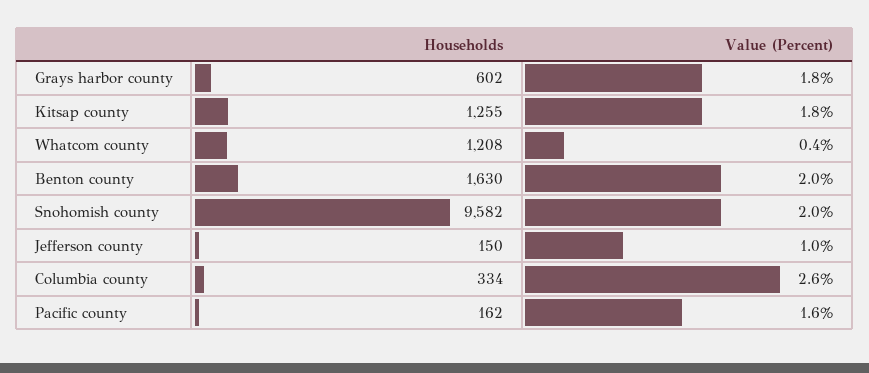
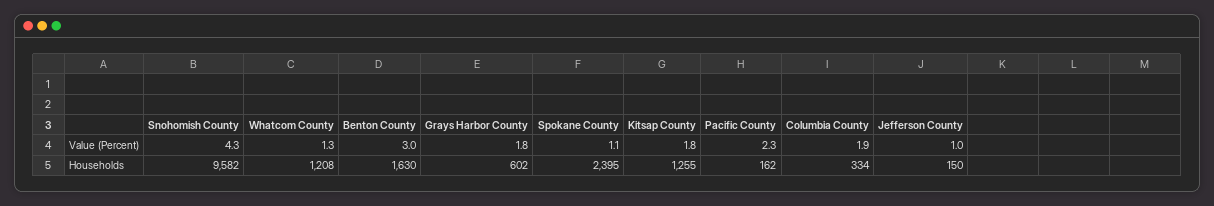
Value (Percent), Whatcom county: 0.4 -> 1.3
Value (Percent), Benton county: 2 -> 3
Value (Percent), Snohomish county: 2 -> 4.3
Value (Percent), Columbia county: 2.6 -> 1.9
Value (Percent), Pacific county: 1.6 -> 2.3
Value (Percent), Spokane County: none -> 1.1
Households, Spokane County: none -> 2395

